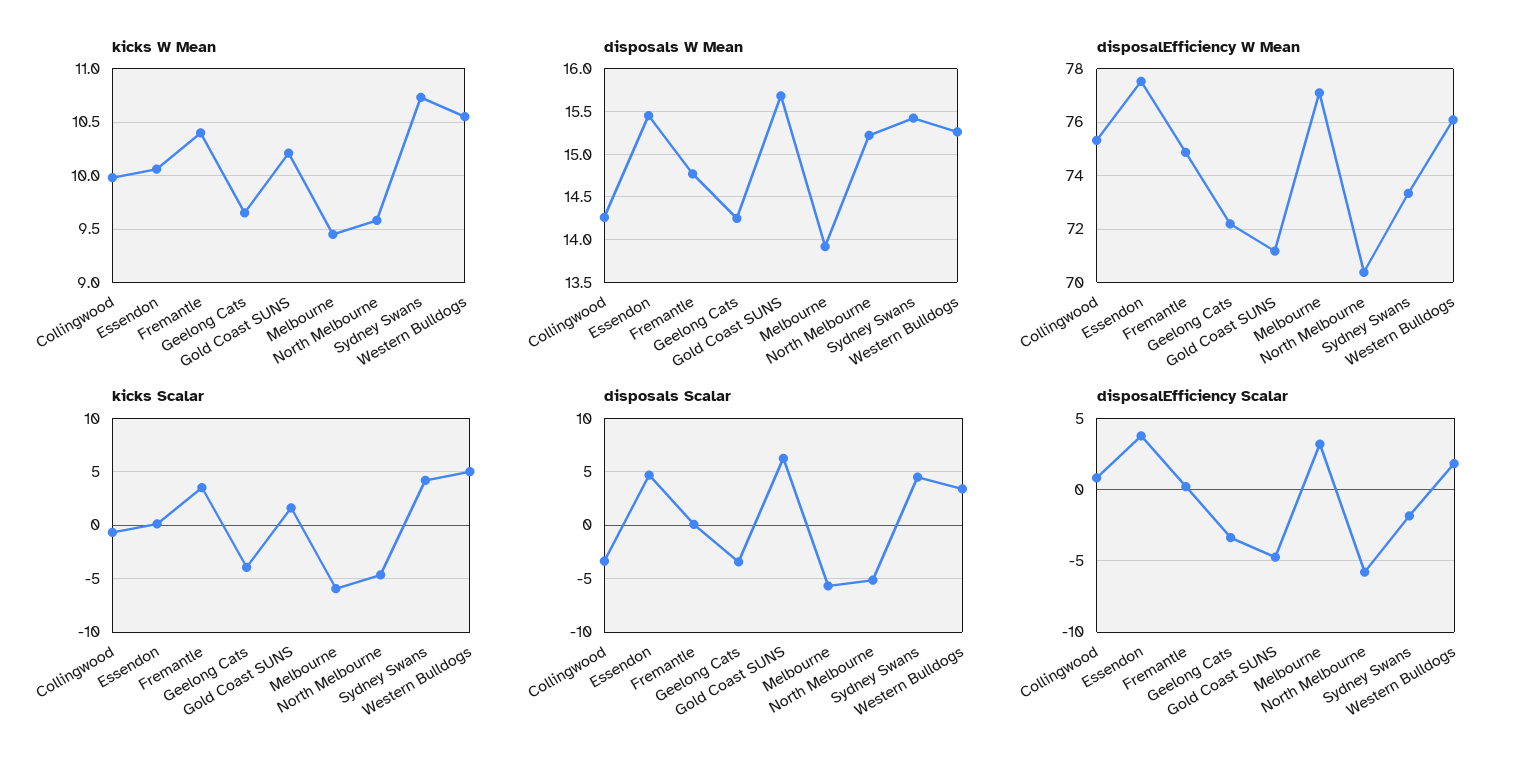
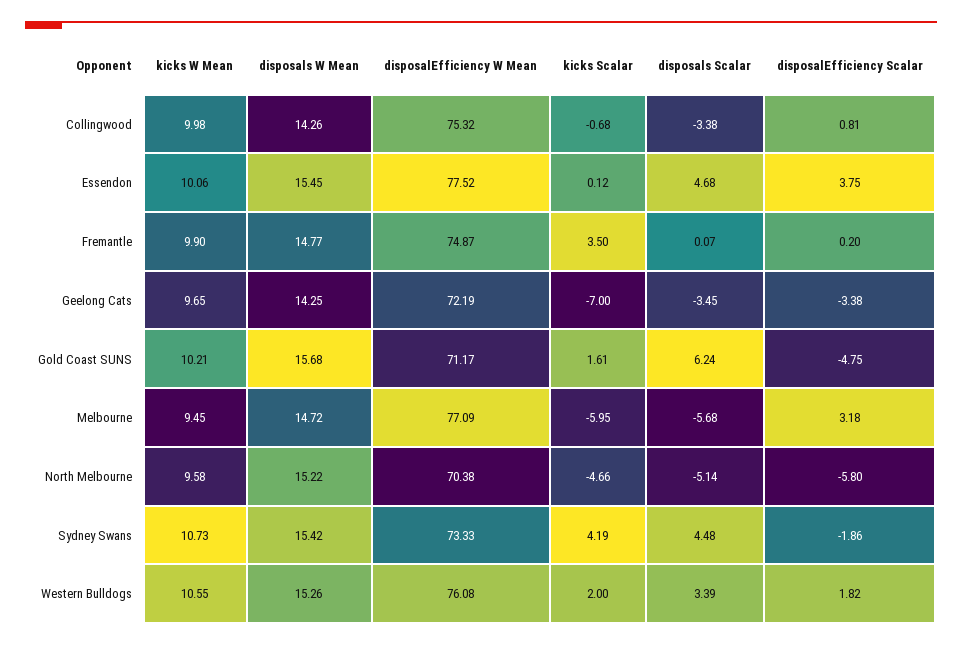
kicks W Mean, Fremantle: 10.4 -> 9.9
disposals W Mean, Melbourne: 13.9 -> 14.72
kicks Scalar, Geelong Cats: -4 -> -7
kicks Scalar, Western Bulldogs: 5 -> 2

